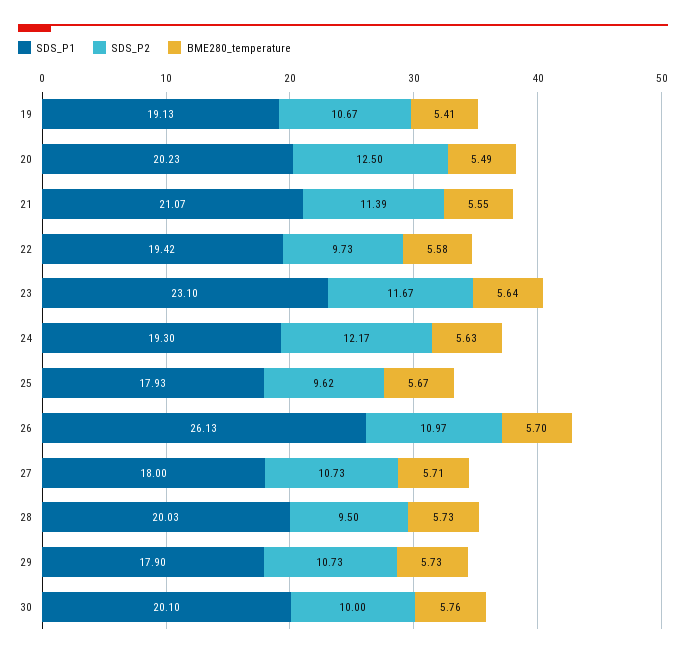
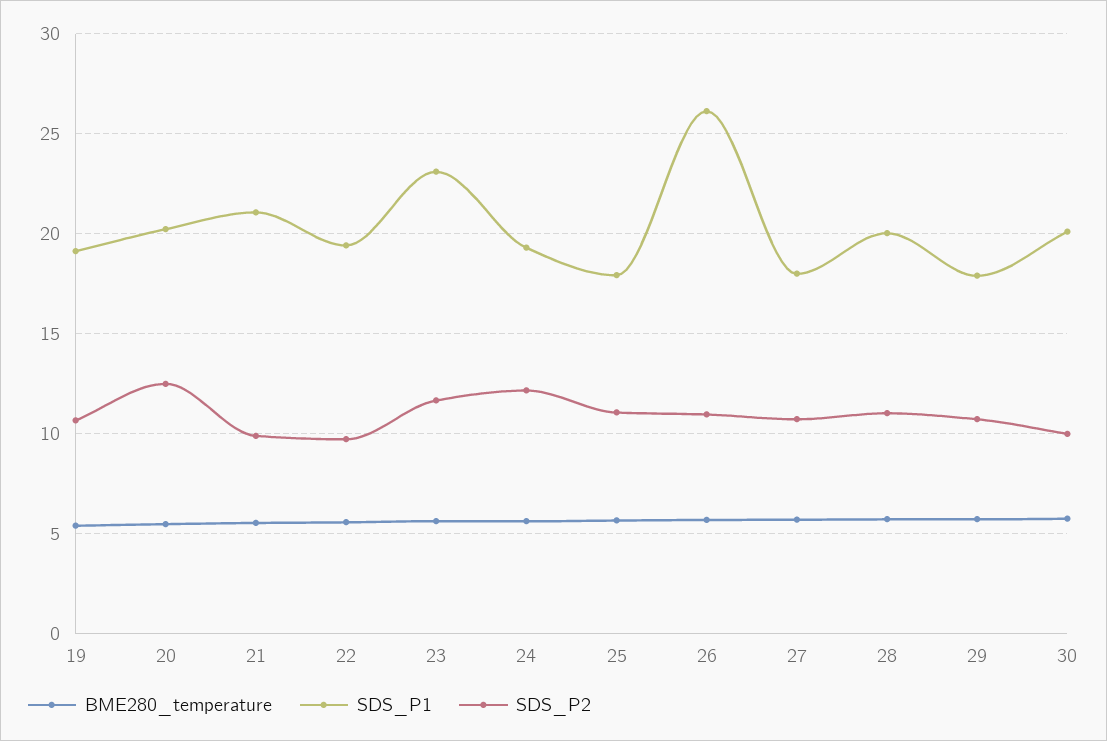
SDS_P2, 21: 11.39 -> 10
SDS_P2, 25: 9.62 -> 11
SDS_P2, 28: 9.5 -> 11

